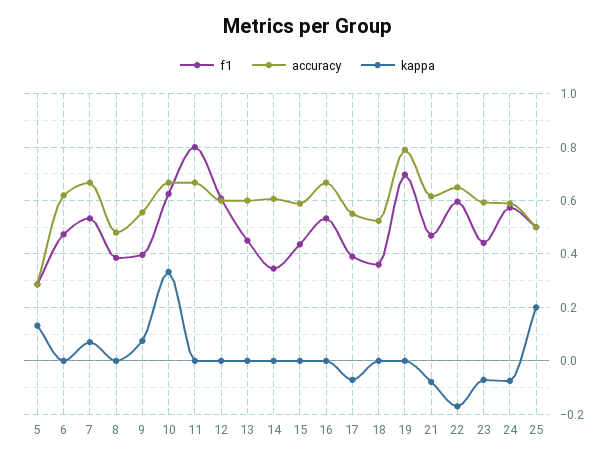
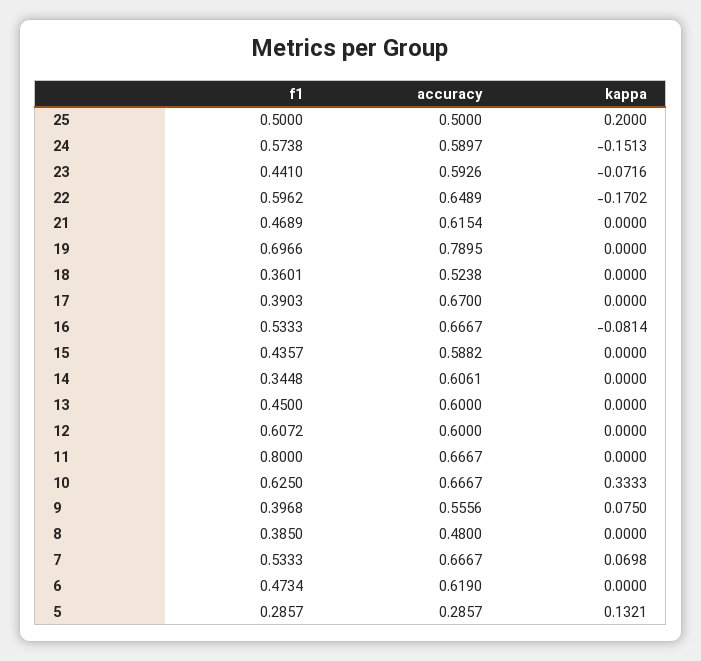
kappa, 16: 0 -> -0.0814
accuracy, 17: 0.55 -> 0.67
kappa, 17: -0.075 -> 0
kappa, 21: -0.075 -> 0
kappa, 24: -0.075 -> -0.1513

